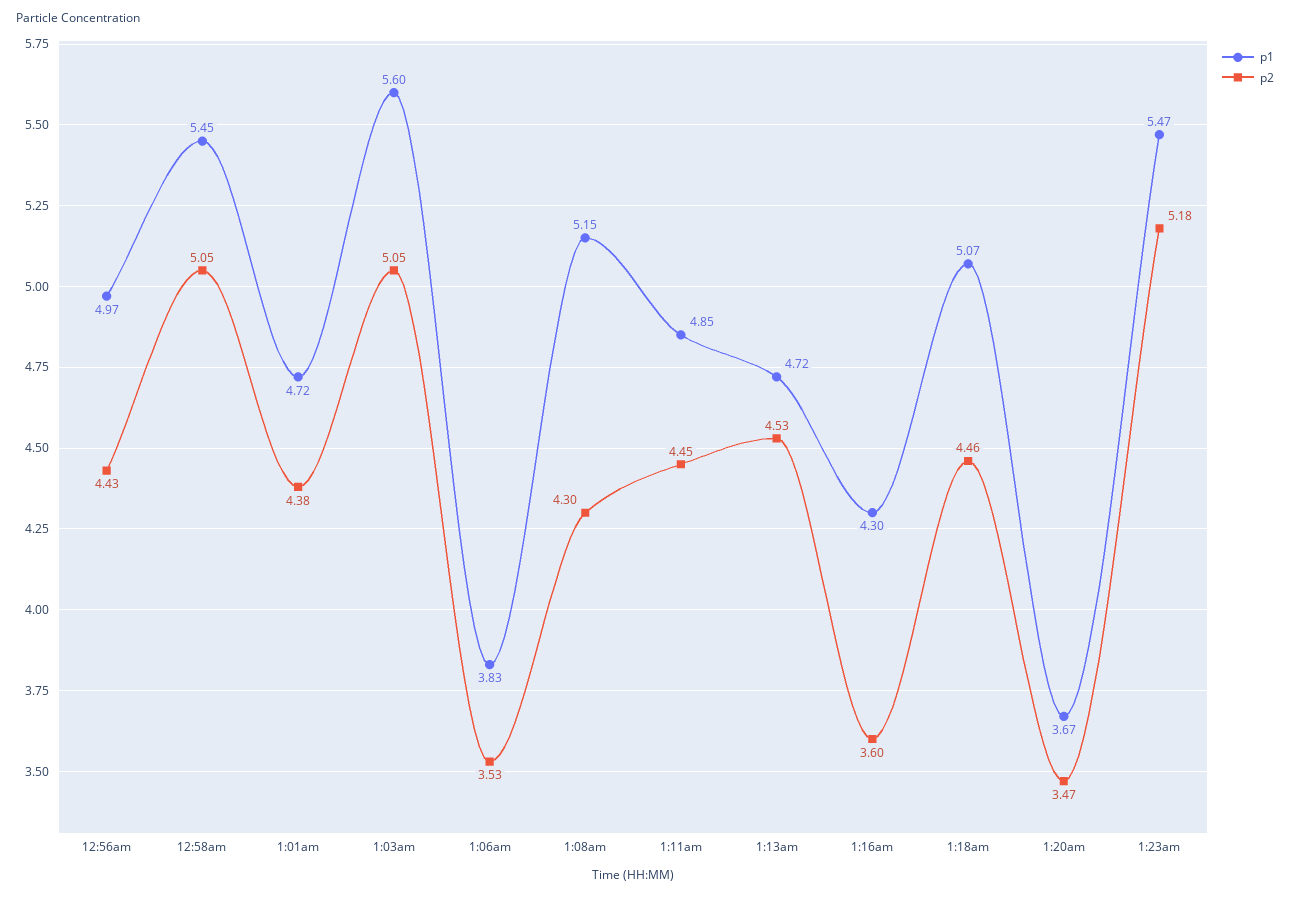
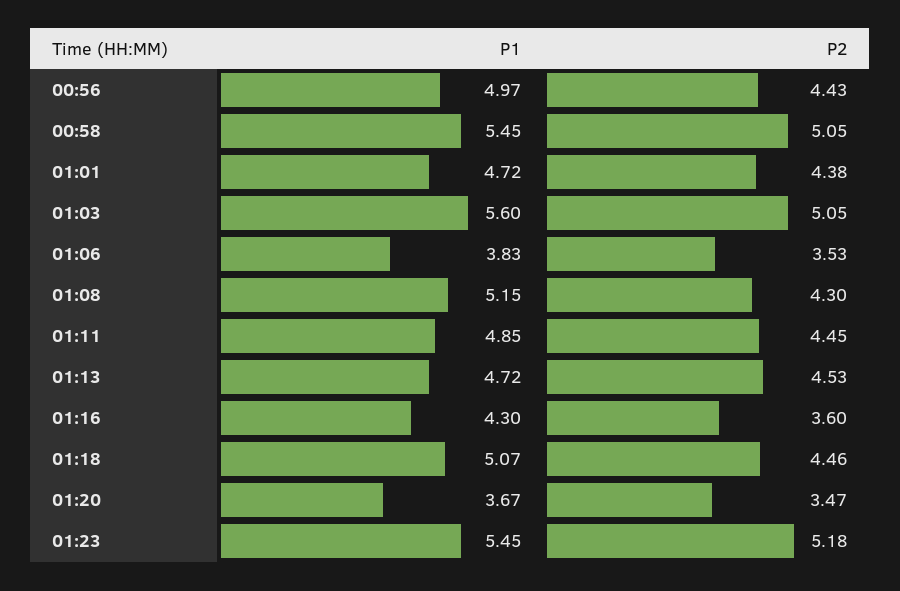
p1, 1:23am: 5.47 -> 5.45

